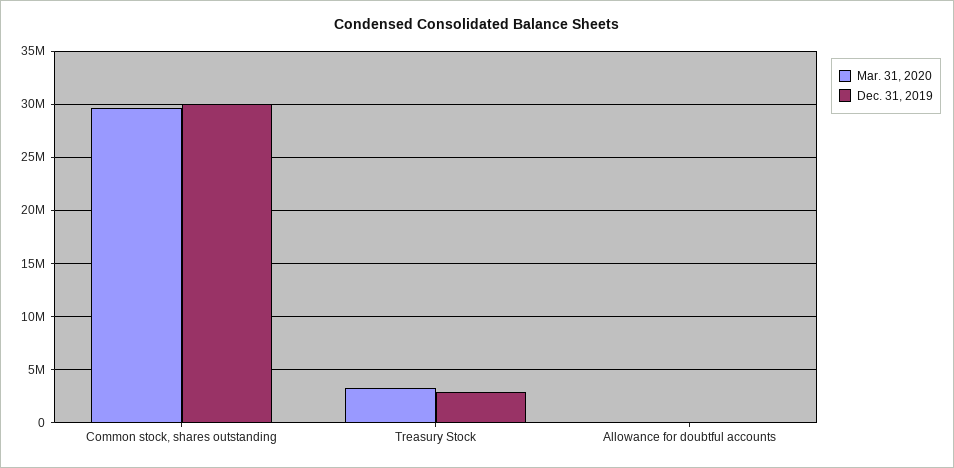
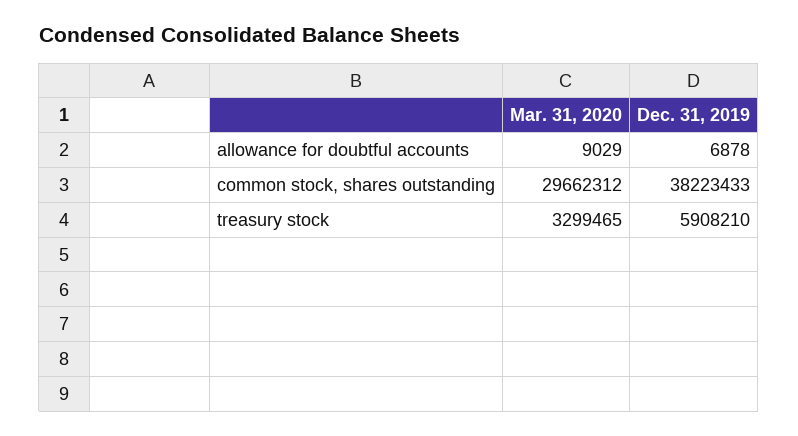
Dec. 31, 2019, Common stock, shares outstanding: 30000000 -> 38223433
Dec. 31, 2019, Treasury Stock: 3000000 -> 5908210

